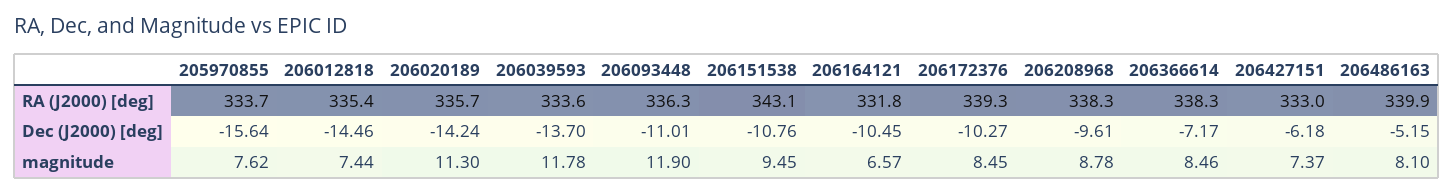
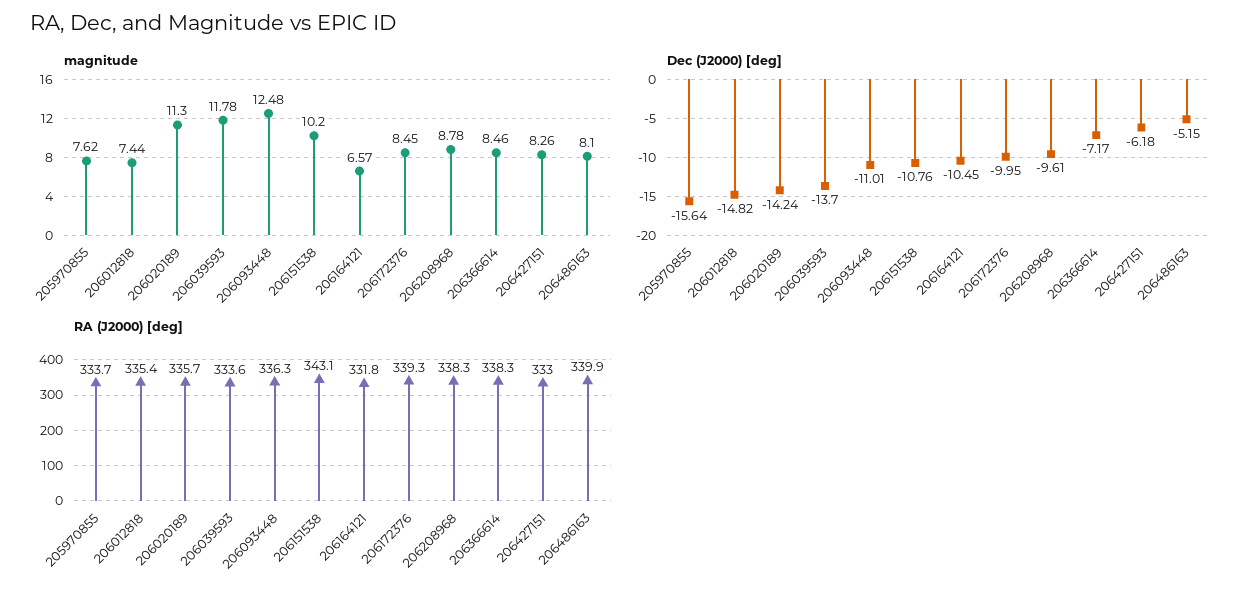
Dec (J2000) [deg], 206012818: -14.46 -> -14.82
Dec (J2000) [deg], 206172376: -10.27 -> -9.95
magnitude, 206093448: 11.9 -> 12.48
magnitude, 206151538: 9.45 -> 10.2
magnitude, 206427151: 7.37 -> 8.26

